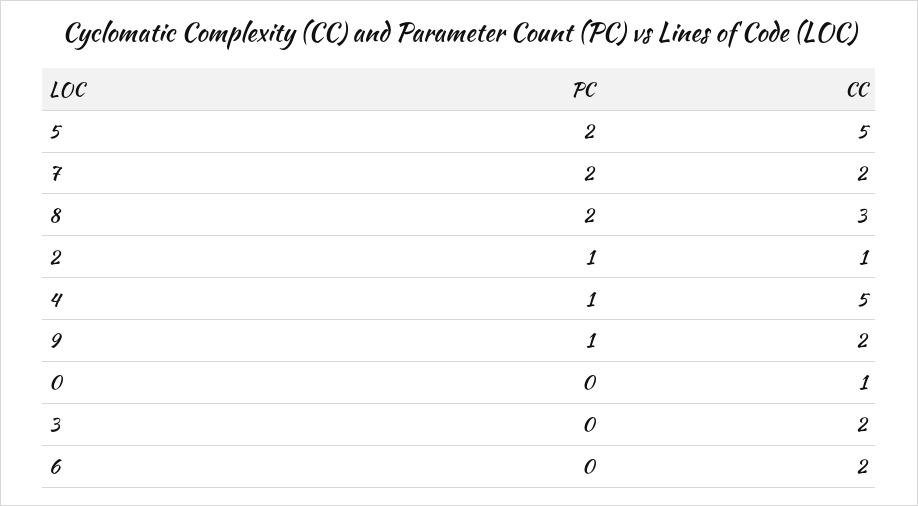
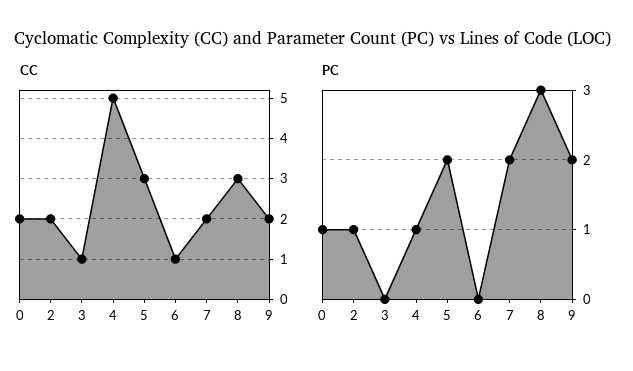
CC, 5: 5 -> 3
PC, 8: 2 -> 3
CC, 2: 1 -> 2
PC, 9: 1 -> 2
PC, 0: 0 -> 1
CC, 0: 1 -> 2
CC, 3: 2 -> 1
CC, 6: 2 -> 1

